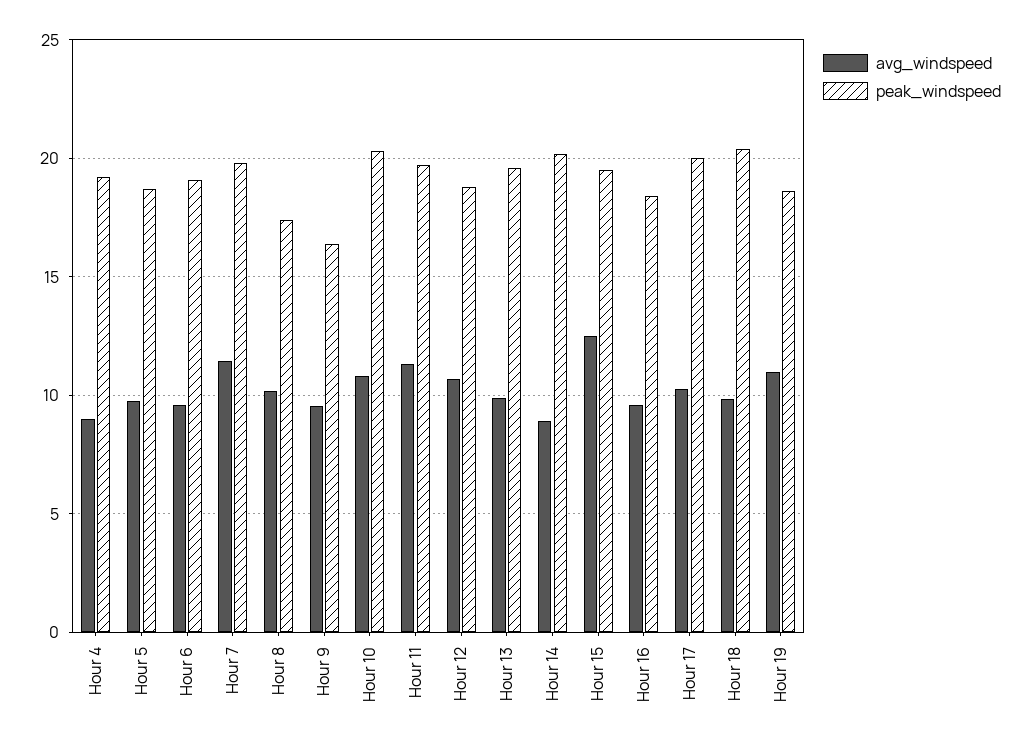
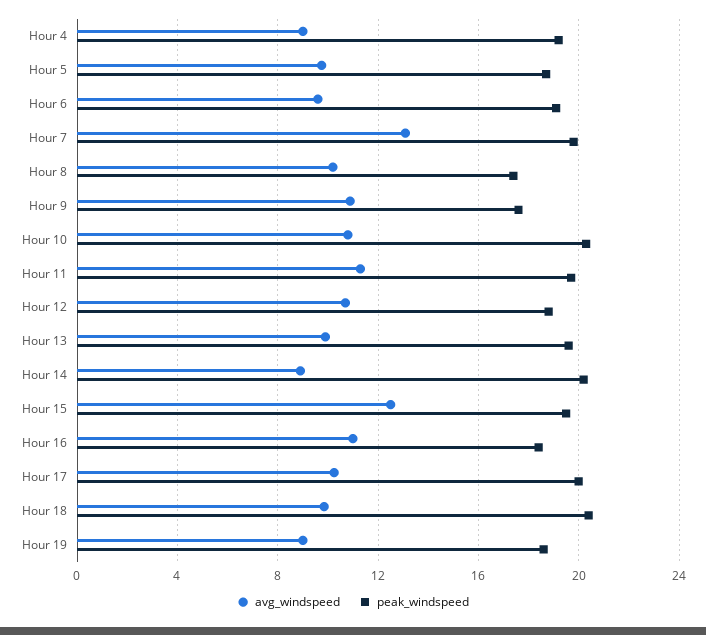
avg_windspeed, Hour 7: 11.5 -> 13
avg_windspeed, Hour 9: 9.5 -> 11
peak_windspeed, Hour 9: 16.5 -> 17.5
avg_windspeed, Hour 16: 9.5 -> 11
avg_windspeed, Hour 19: 11 -> 9

